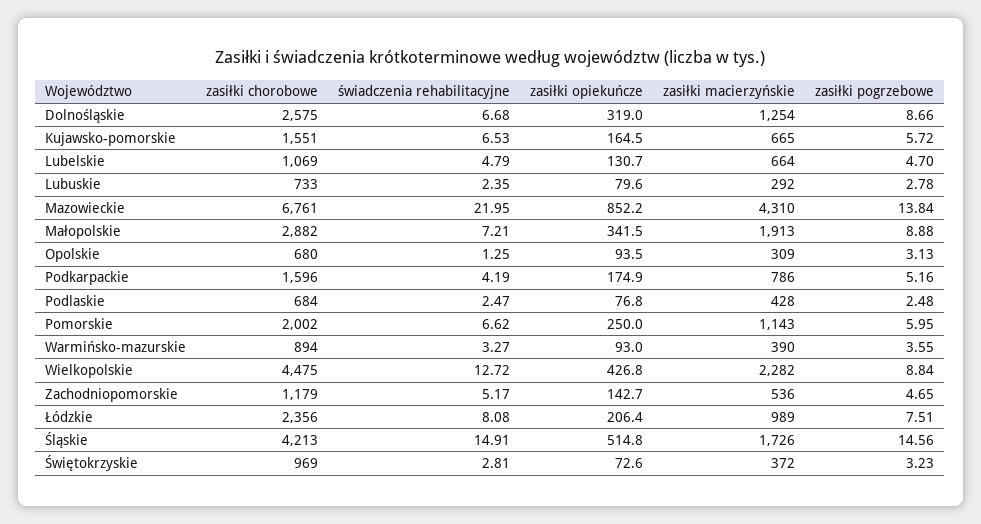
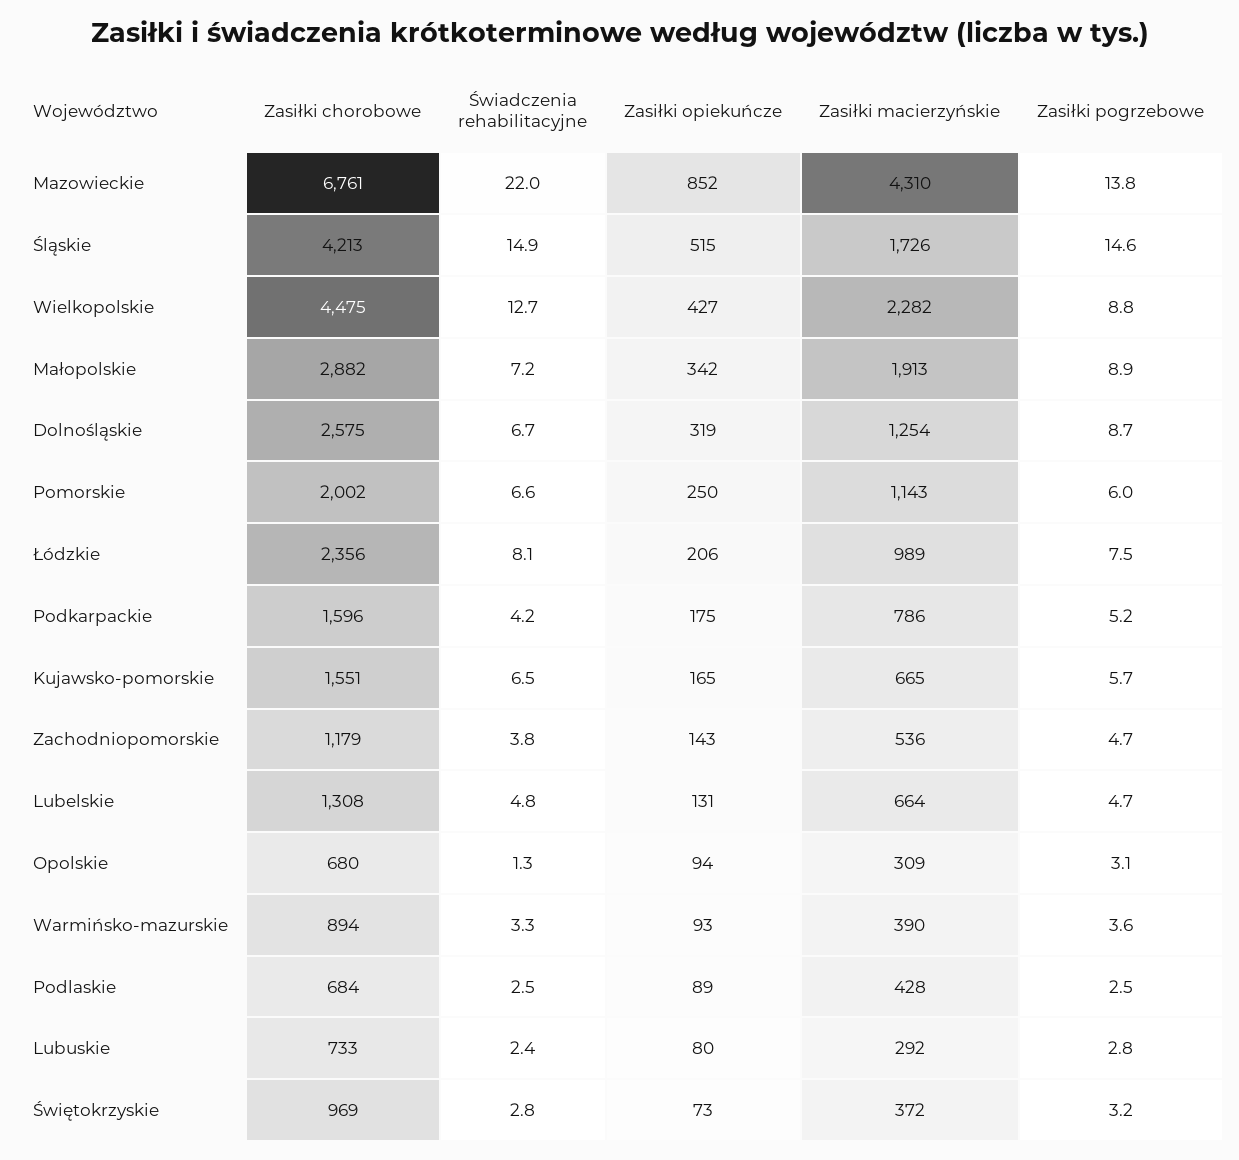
zasiłki chorobowe, Lubelskie: 1069 -> 1308
zasiłki opiekuńcze, Podlaskie: 76.8 -> 89
świadczenia rehabilitacyjne, Zachodniopomorskie: 5.17 -> 3.8

